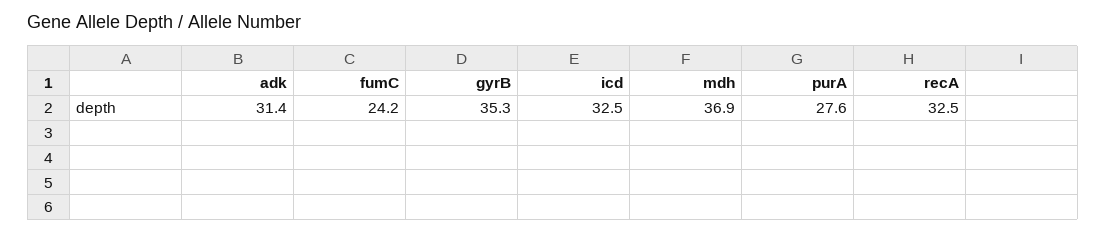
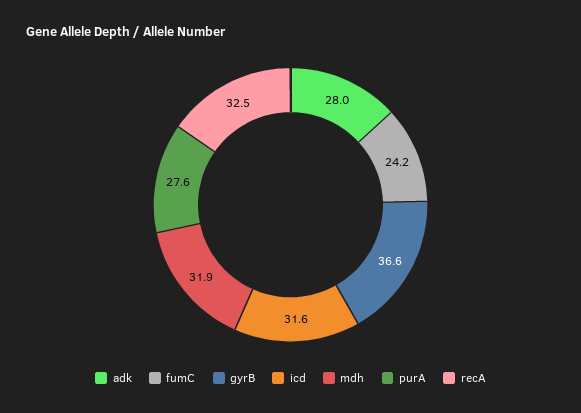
adk: 31.4 -> 28
gyrB: 35.3 -> 36.6
icd: 32.5 -> 31.6
mdh: 36.9 -> 31.9

